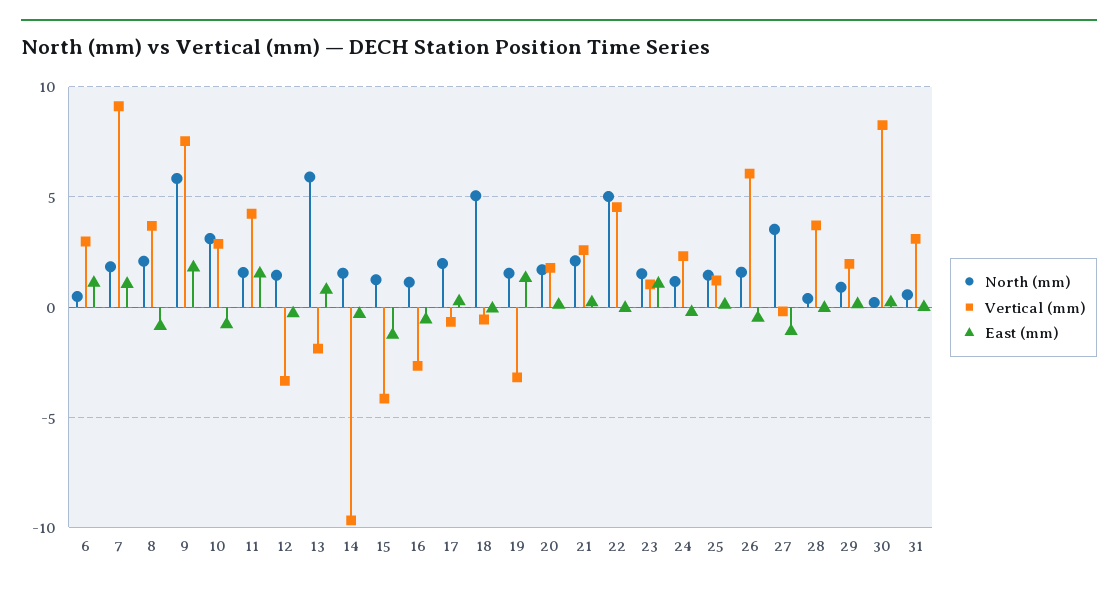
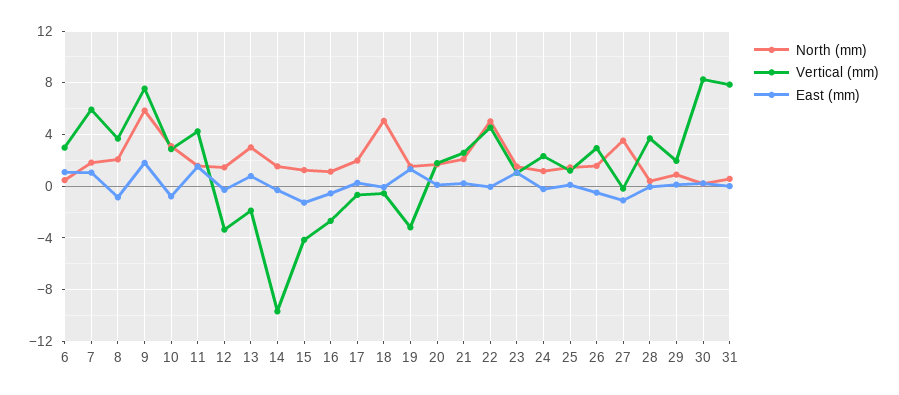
Vertical (mm), 7: 9 -> 6
North (mm), 13: 6 -> 3
Vertical (mm), 26: 6 -> 3
Vertical (mm), 31: 3 -> 8

